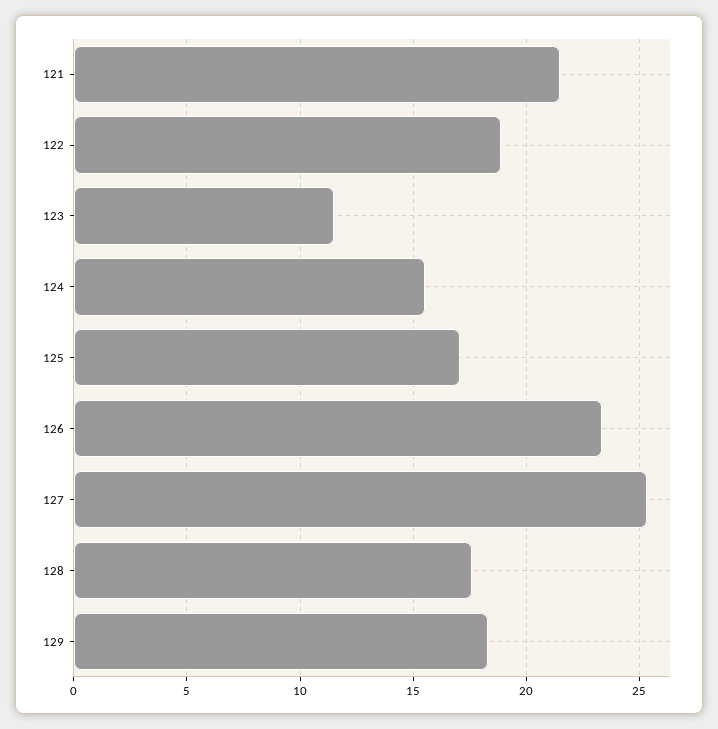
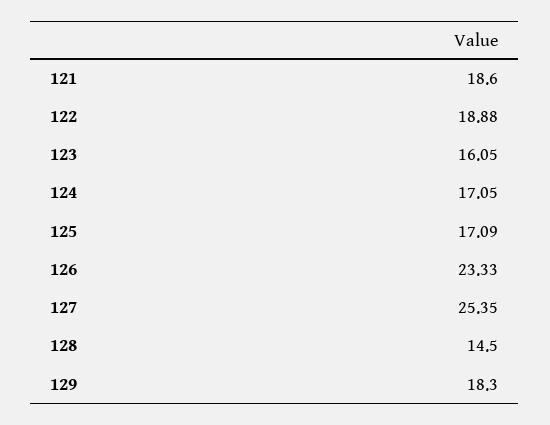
121: 21.5 -> 18.6
123: 11.5 -> 16.05
124: 15.5 -> 17.05
128: 17.5 -> 14.5

